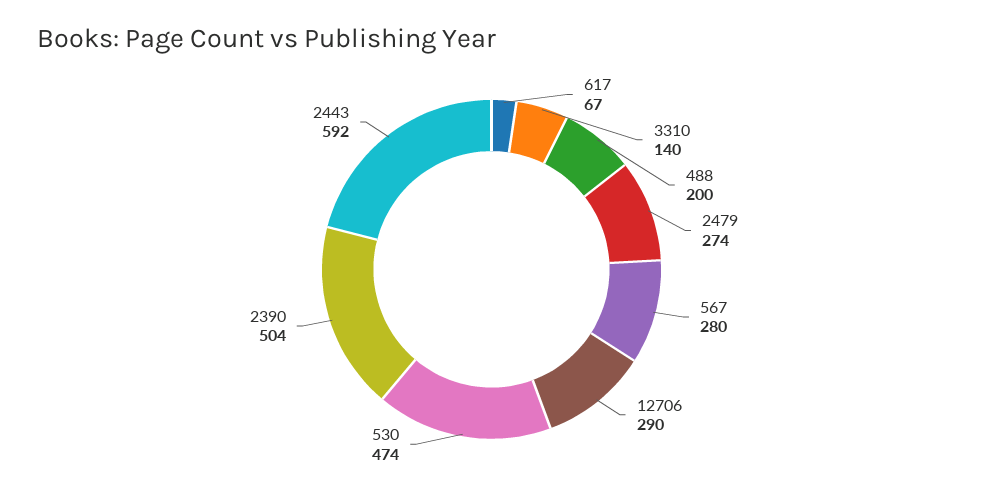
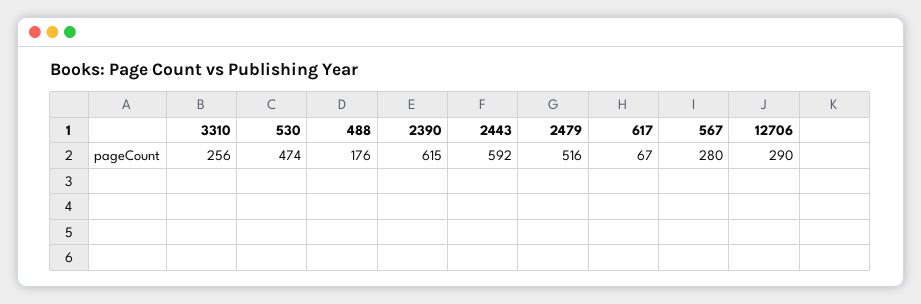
3310: 140 -> 256
488: 200 -> 176
2479: 274 -> 516
2390: 504 -> 615

